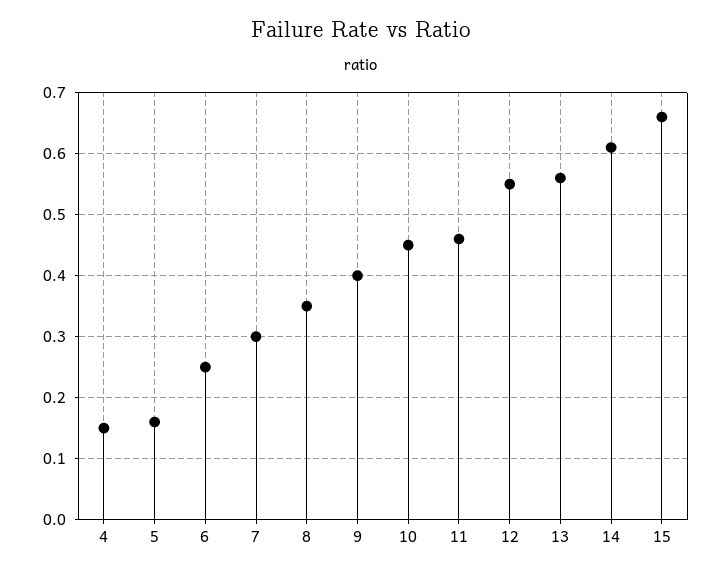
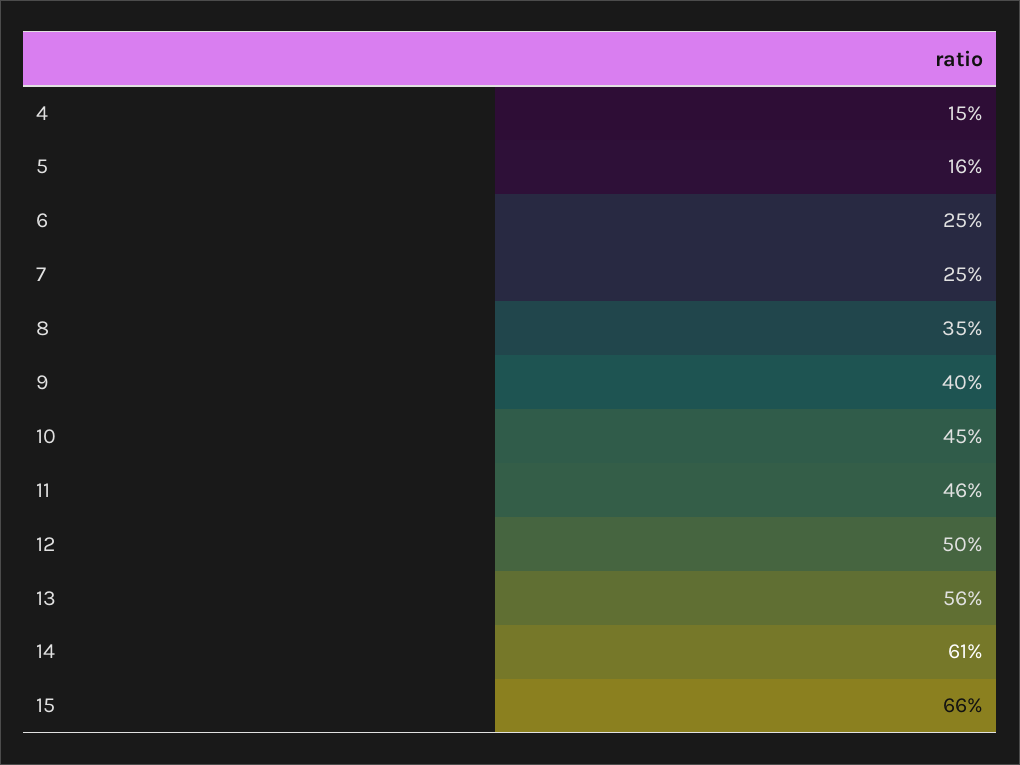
7: 0.3 -> 0.25
12: 0.55 -> 0.5

